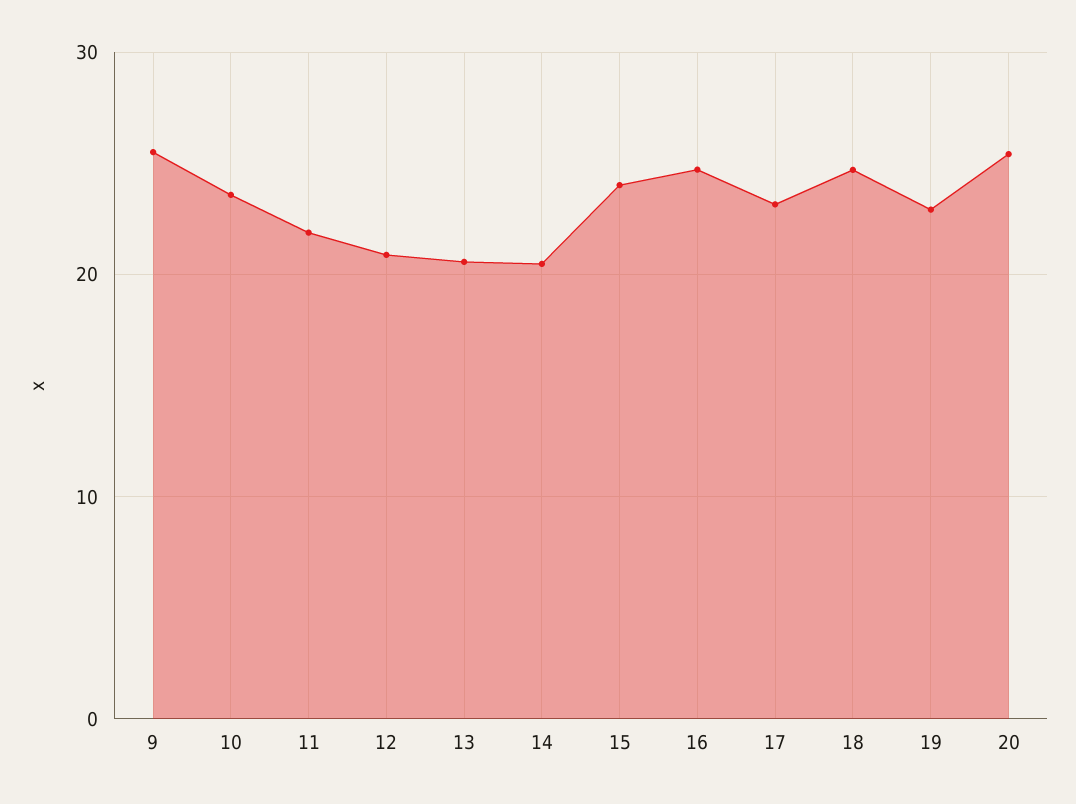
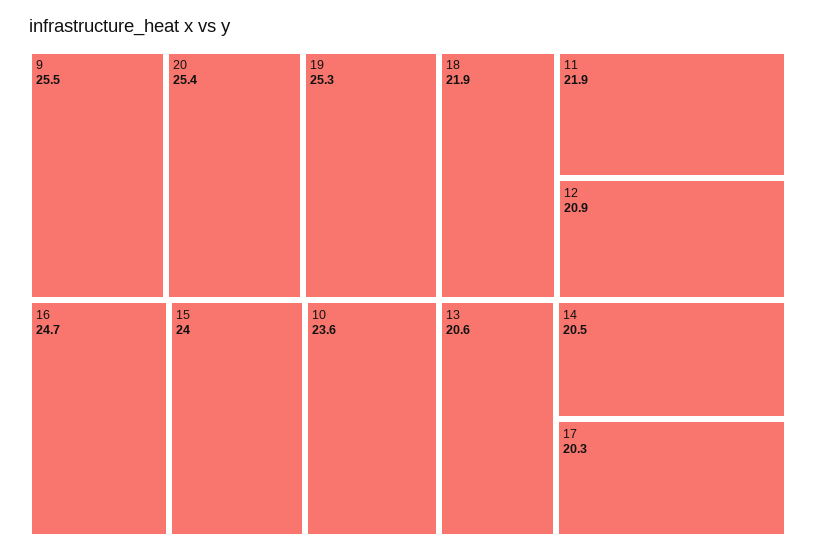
17: 23 -> 20.3
18: 25 -> 21.9
19: 23 -> 25.3

